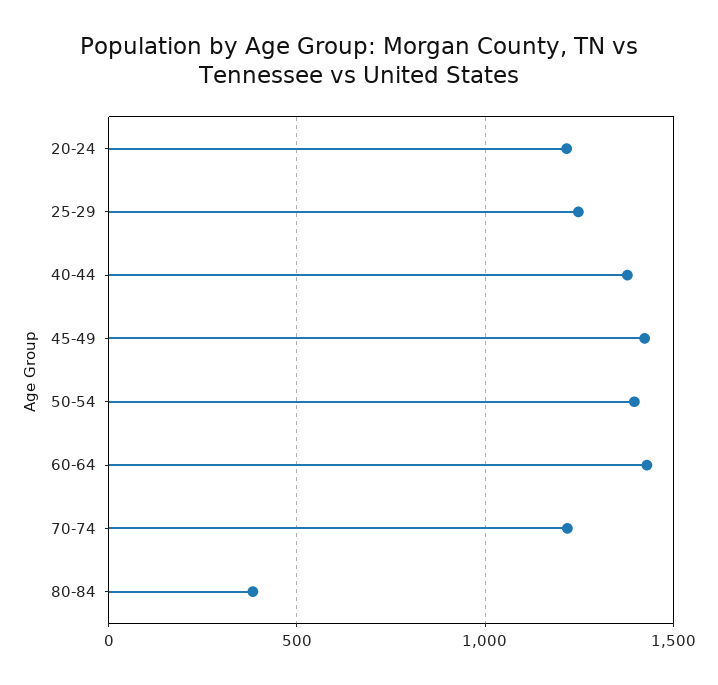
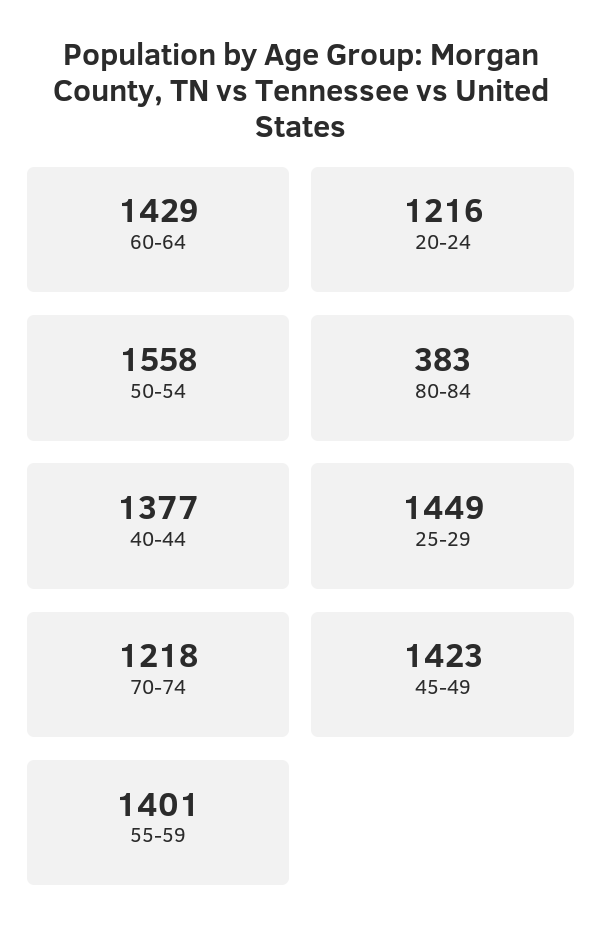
25-29: 1250 -> 1449
50-54: 1400 -> 1558
55-59: none -> 1401

